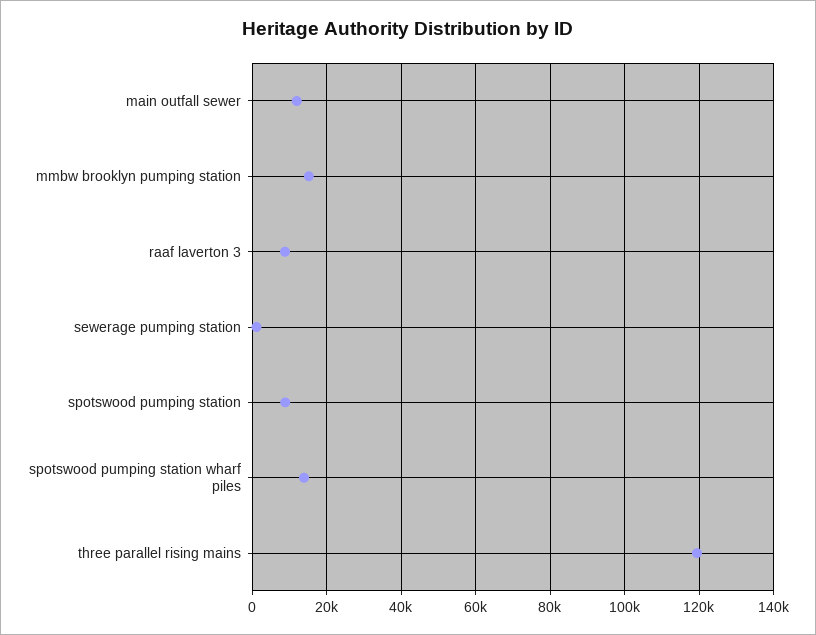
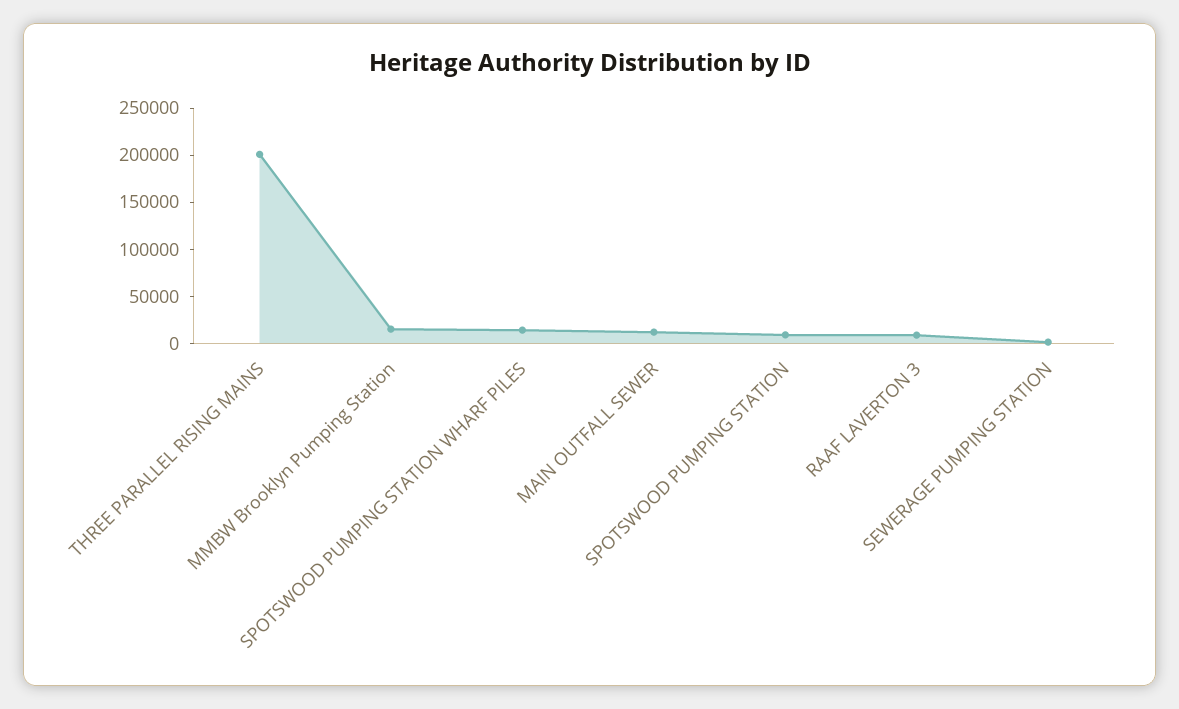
three parallel rising mains: 120000 -> 200000

